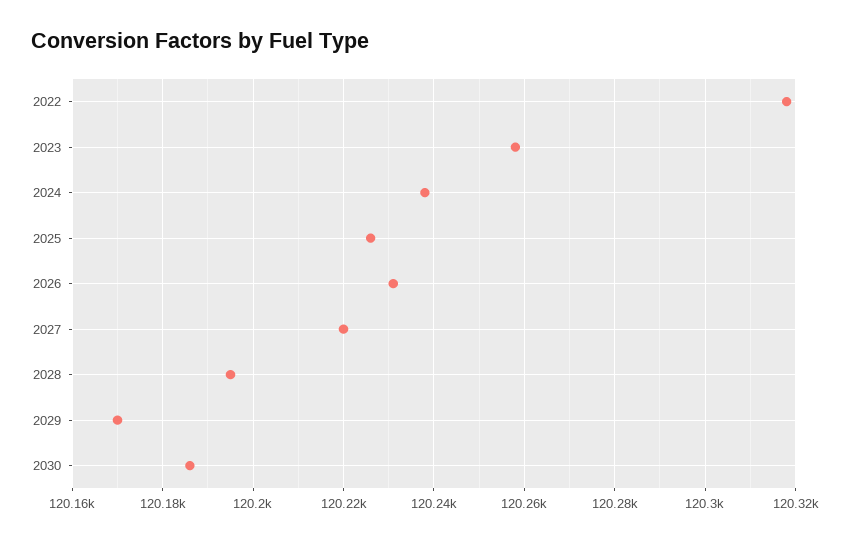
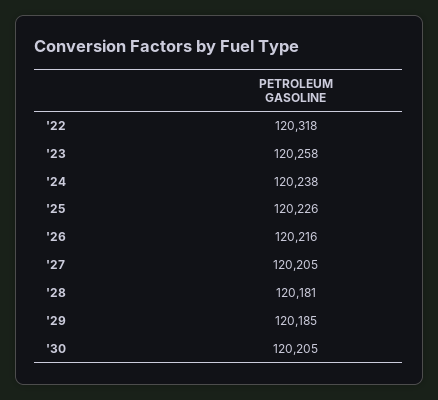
2026: 120230 -> 120216
2027: 120220 -> 120205
2028: 120195 -> 120181
2029: 120170 -> 120185
2030: 120185 -> 120205

